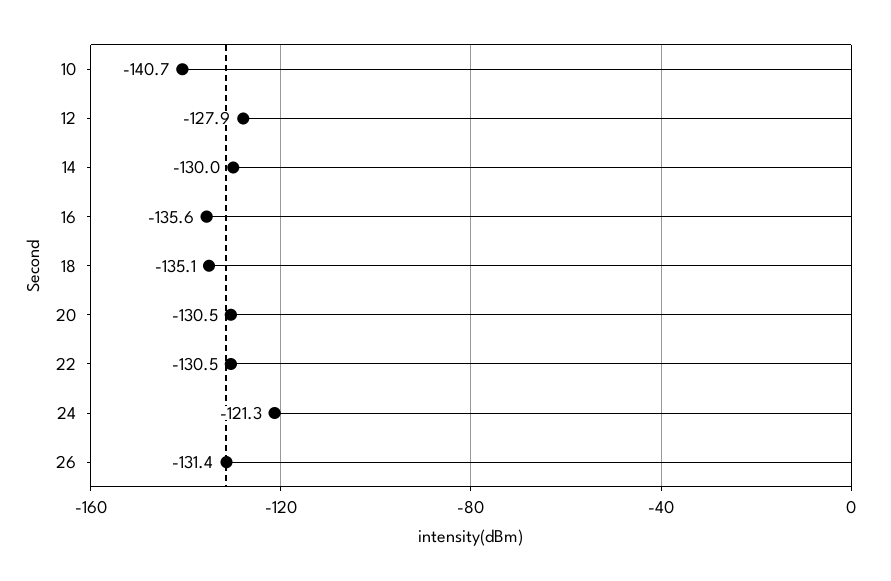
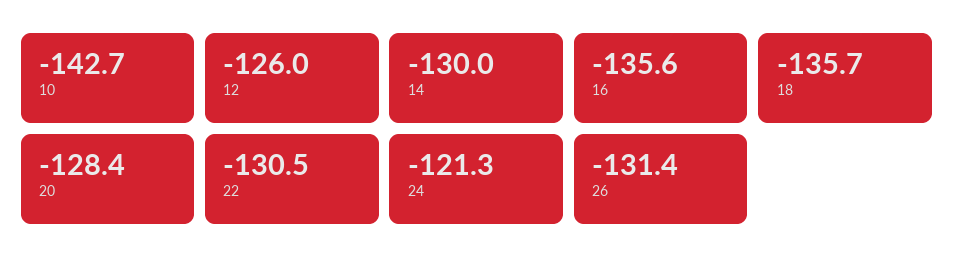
10: -140.7 -> -142.7
12: -127.9 -> -126
18: -135.1 -> -135.7
20: -130.5 -> -128.4

